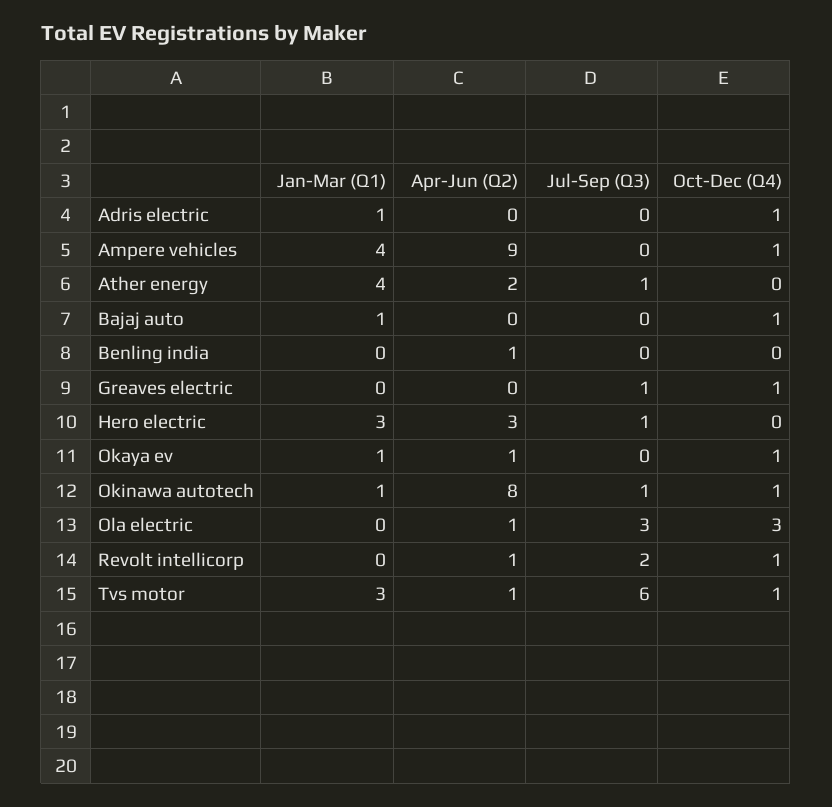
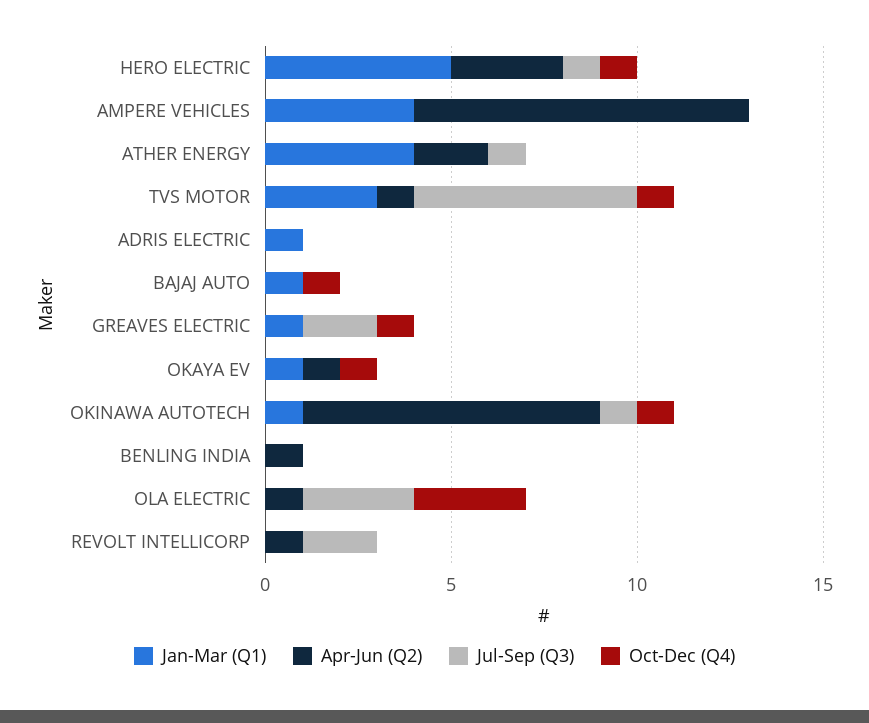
Oct-Dec (Q4), Adris electric: 1 -> 0
Oct-Dec (Q4), Ampere vehicles: 1 -> 0
Jan-Mar (Q1), Greaves electric: 0 -> 1
Jul-Sep (Q3), Greaves electric: 1 -> 2
Jan-Mar (Q1), Hero electric: 3 -> 5
Oct-Dec (Q4), Hero electric: 0 -> 1
Oct-Dec (Q4), Revolt intellicorp: 1 -> 0

